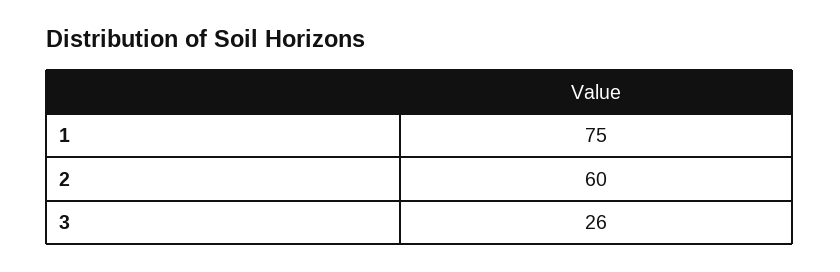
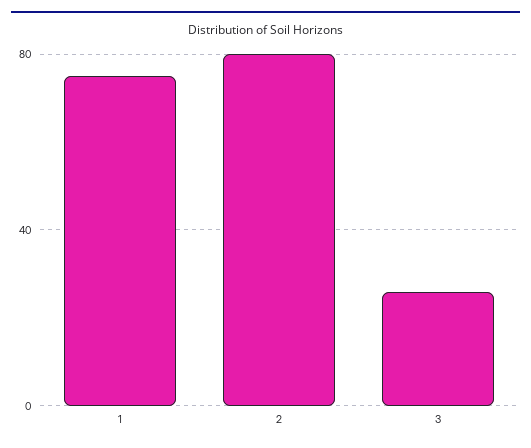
2: 60 -> 80

